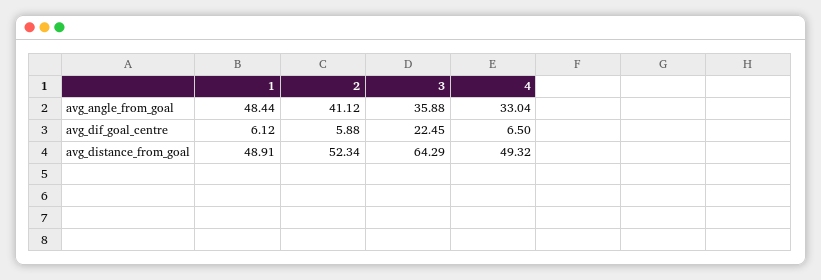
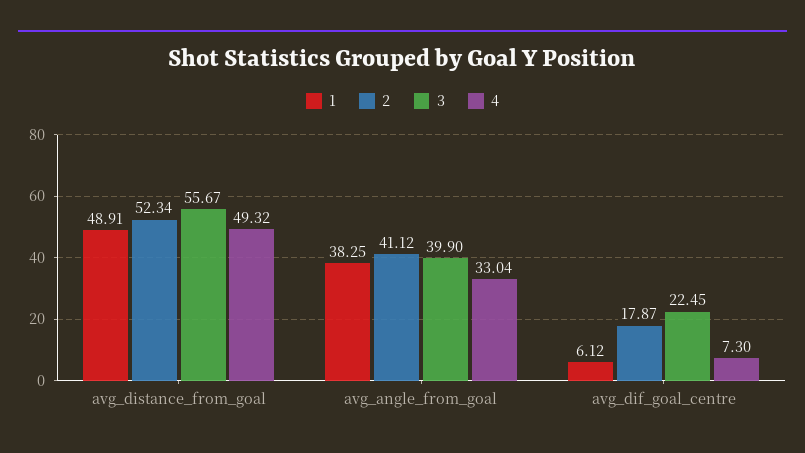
1, avg_angle_from_goal: 48.44 -> 38.25
3, avg_angle_from_goal: 35.88 -> 39.9
2, avg_dif_goal_centre: 5.88 -> 17.87
4, avg_dif_goal_centre: 6.5 -> 7.3
3, avg_distance_from_goal: 64.29 -> 55.67

